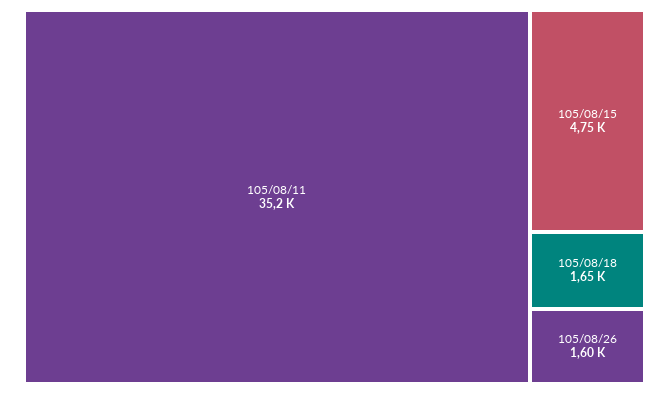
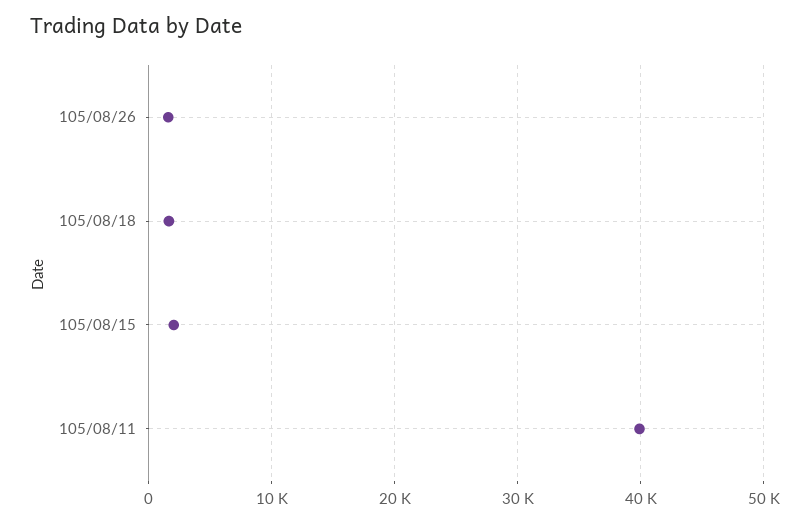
105/08/11: 35200 -> 40000
105/08/15: 4750 -> 2000

